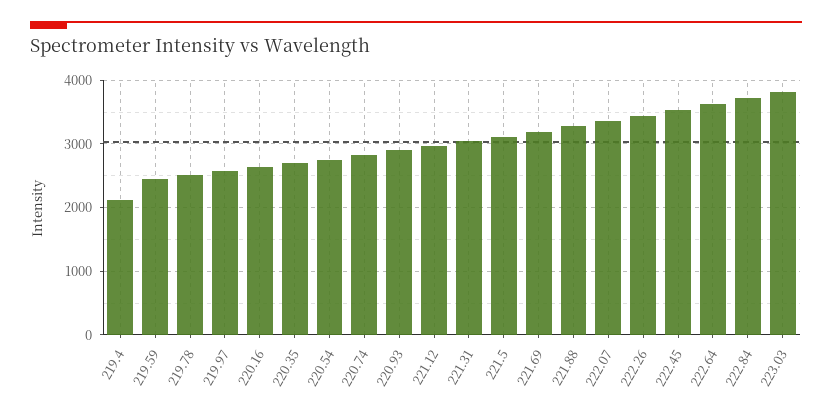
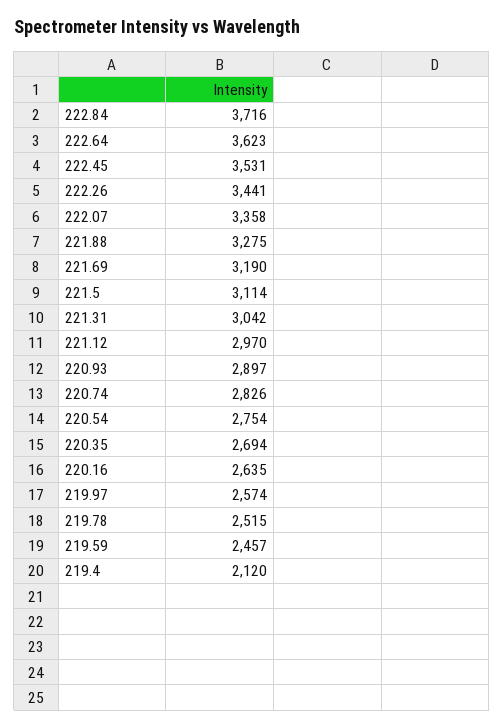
223.03: 3800 -> none

